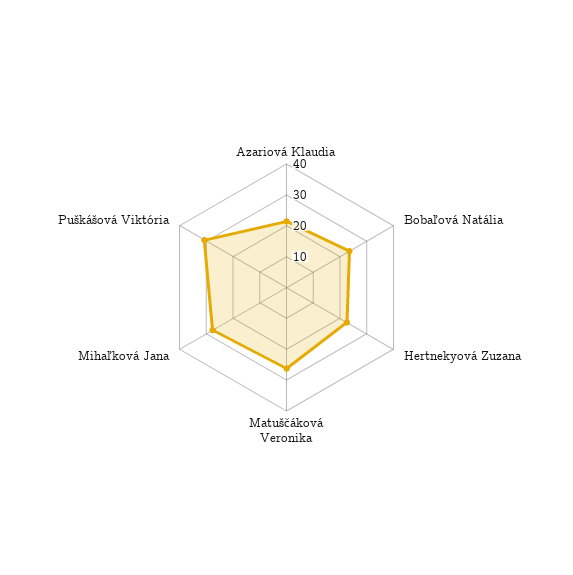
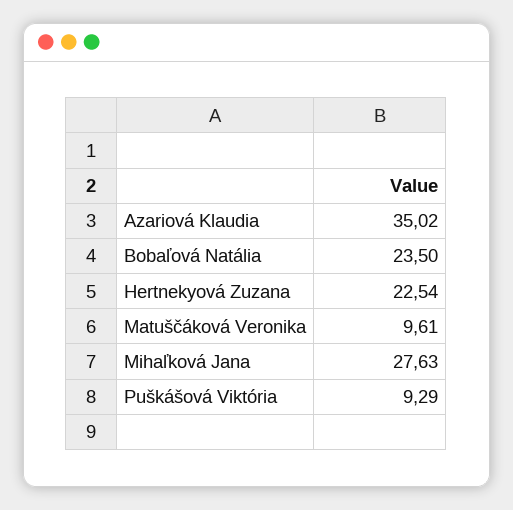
Azariová Klaudia: 20 -> 35.02
Matuščáková Veronika: 25 -> 9.61
Puškášová Viktória: 30 -> 9.29

